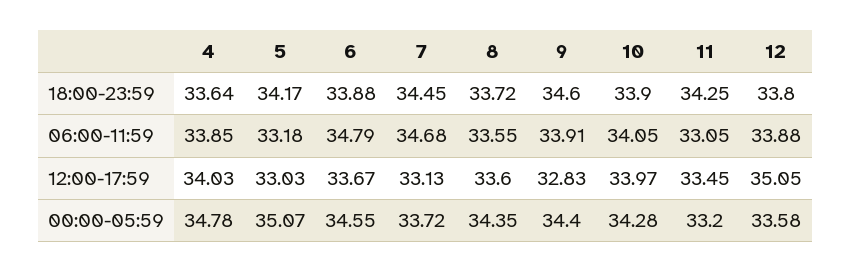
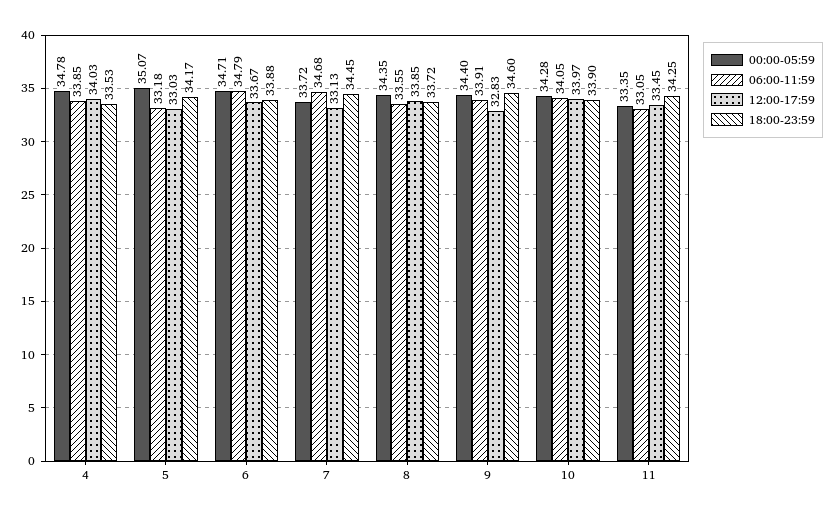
18:00-23:59, 4: 33.64 -> 33.53
18:00-23:59, 12: 33.8 -> none
06:00-11:59, 12: 33.88 -> none
12:00-17:59, 8: 33.6 -> 33.85
12:00-17:59, 12: 35.05 -> none
00:00-05:59, 6: 34.55 -> 34.71
00:00-05:59, 11: 33.2 -> 33.35
00:00-05:59, 12: 33.58 -> none

